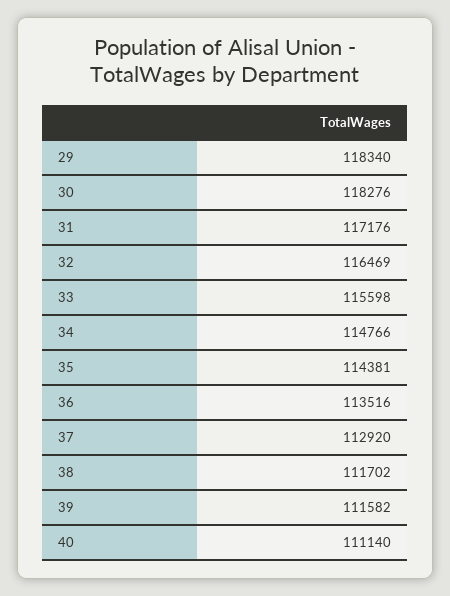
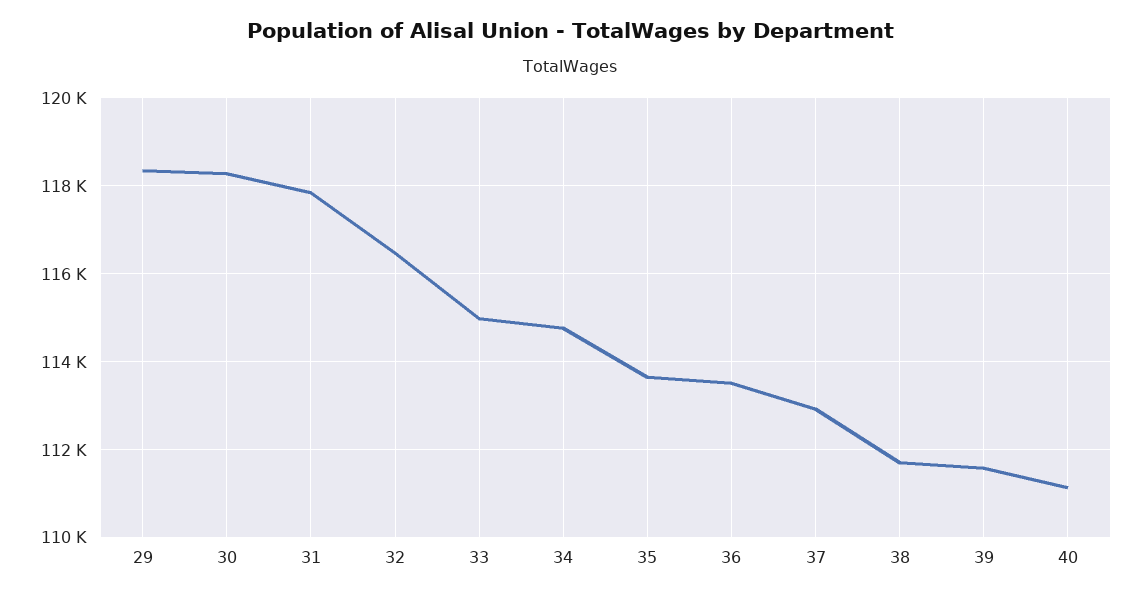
31: 117176 -> 117800
33: 115598 -> 115000
35: 114381 -> 113600

